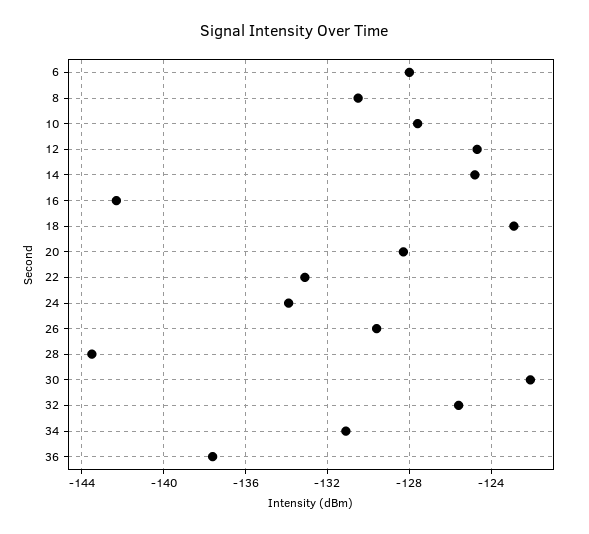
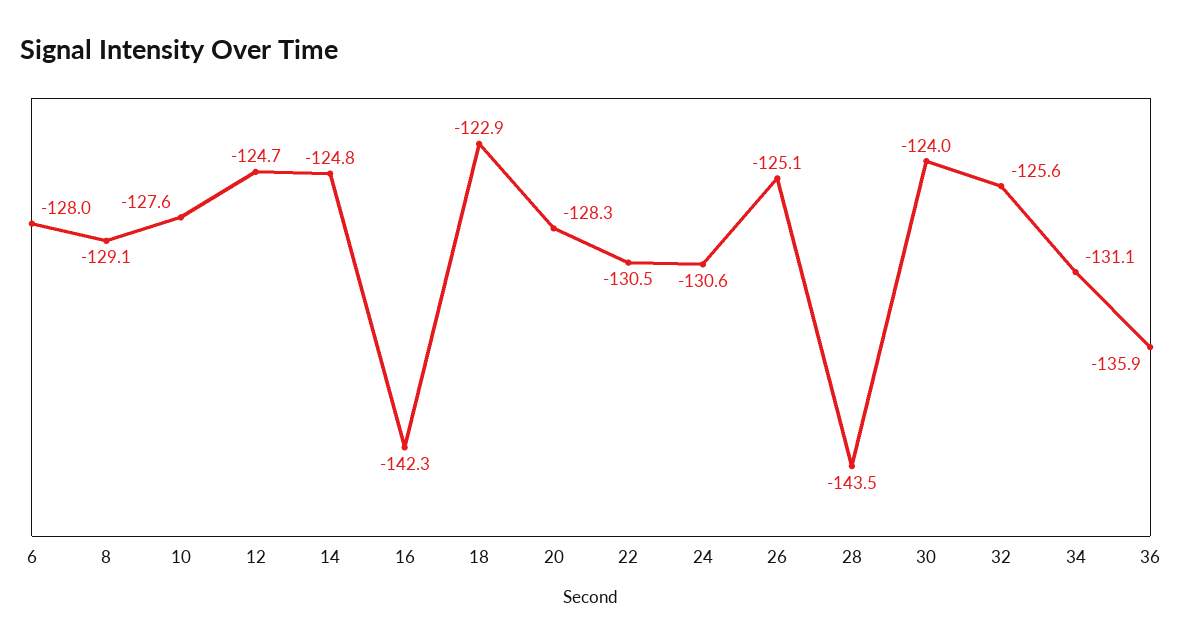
8: -130.5 -> -129.1
22: -133 -> -130.5
24: -134 -> -130.6
26: -129.5 -> -125.1
30: -122 -> -124
36: -137.5 -> -135.9

